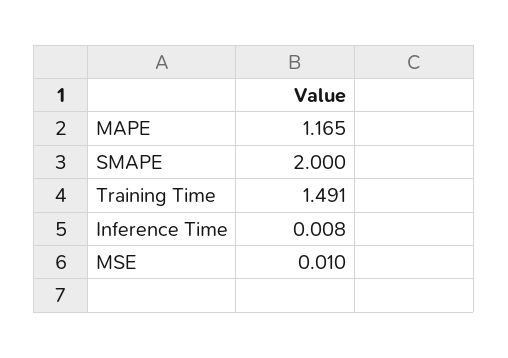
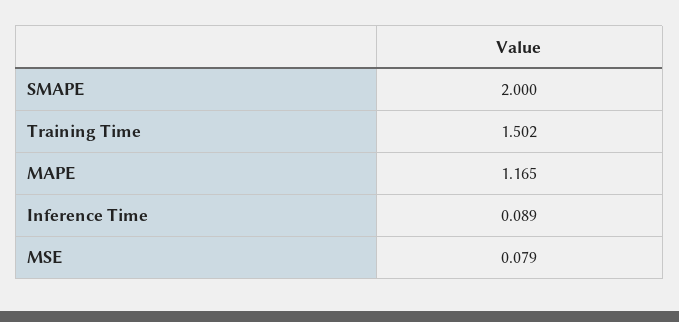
Training Time: 1.491 -> 1.502
Inference Time: 0.008 -> 0.089
MSE: 0.01 -> 0.079

